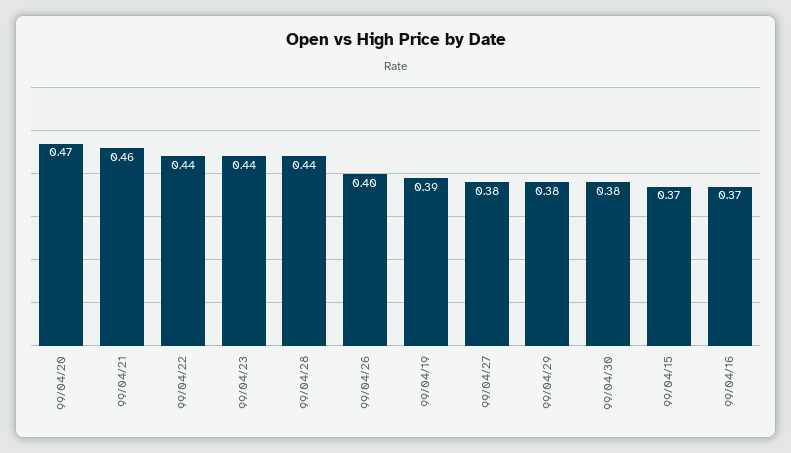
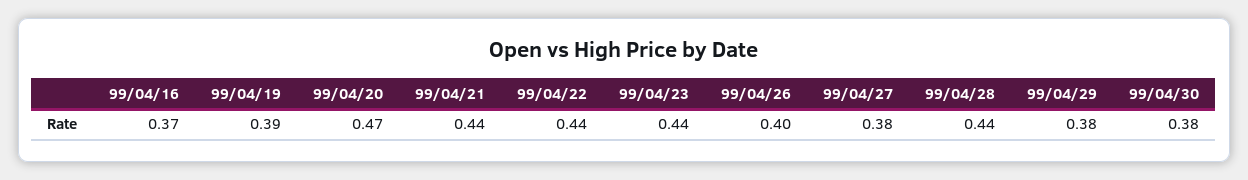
99/04/21: 0.46 -> 0.44
99/04/15: 0.37 -> none

